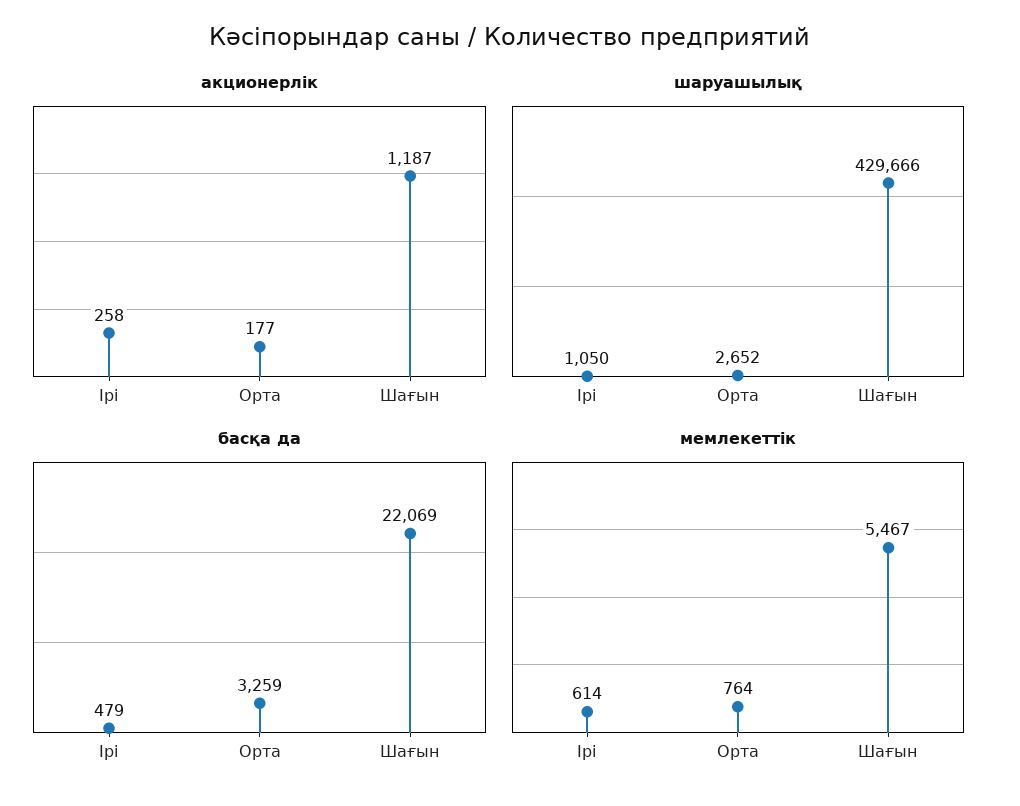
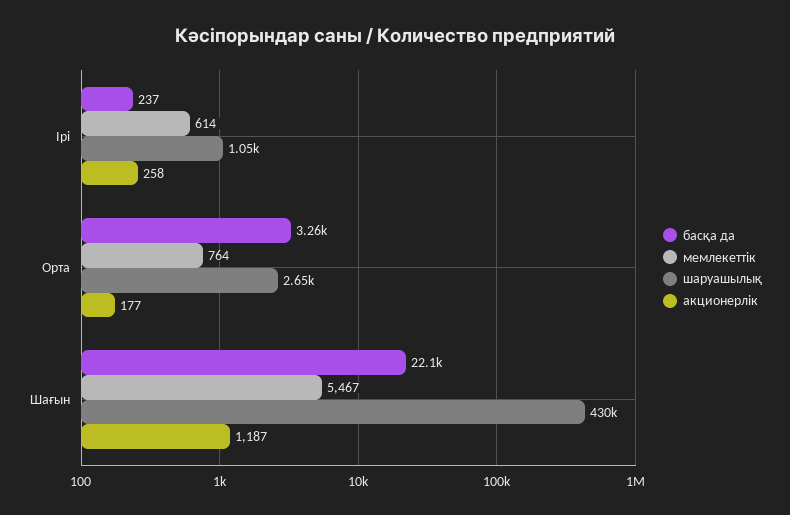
басқа да, Ірі: 479 -> 237

